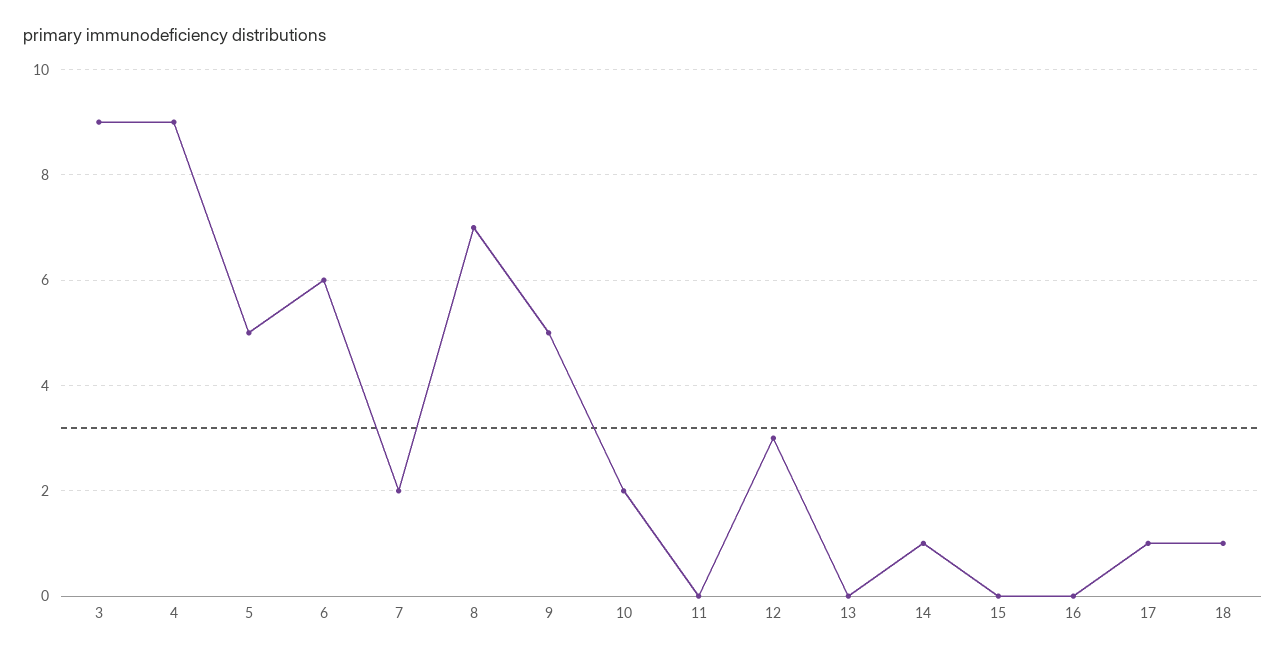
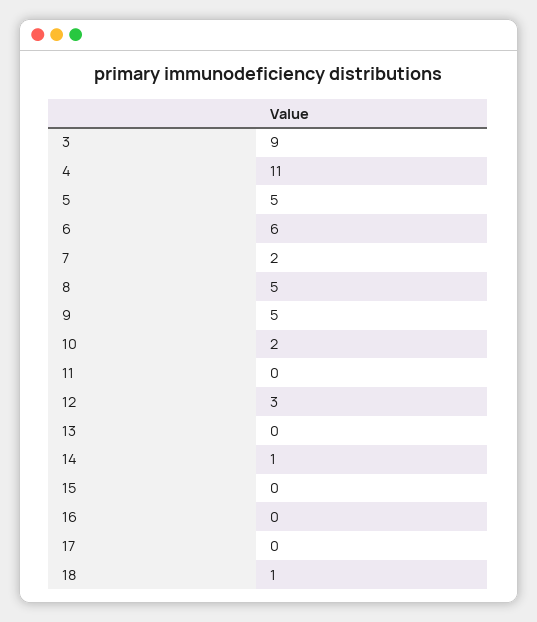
4: 9 -> 11
8: 7 -> 5
17: 1 -> 0

